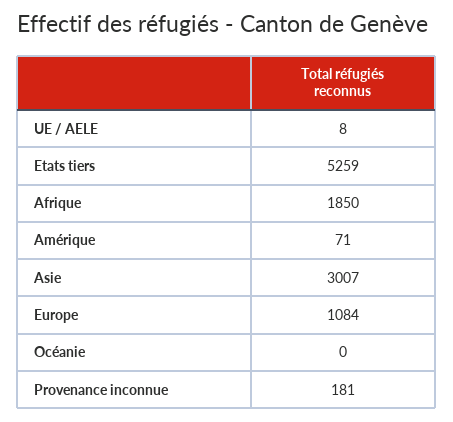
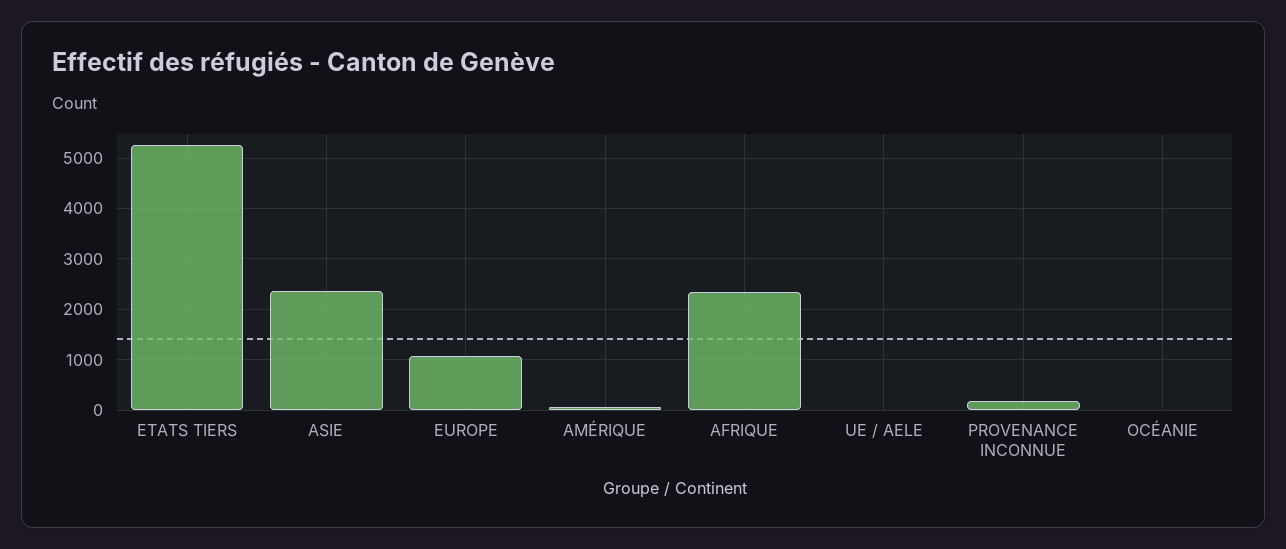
Afrique: 1850 -> 2400
Asie: 3007 -> 2400

